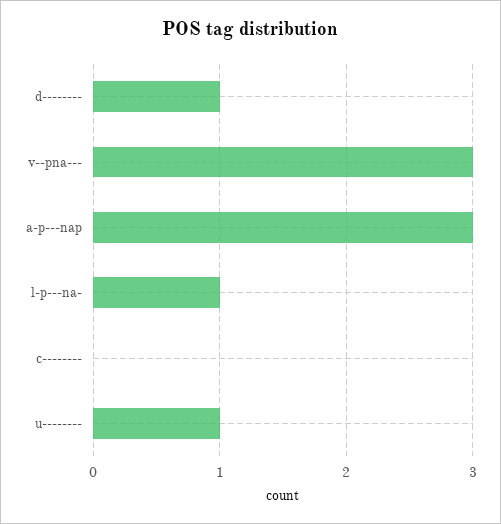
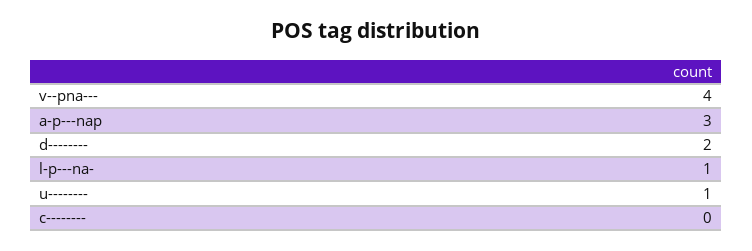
d--------: 1 -> 2
v--pna---: 3 -> 4

